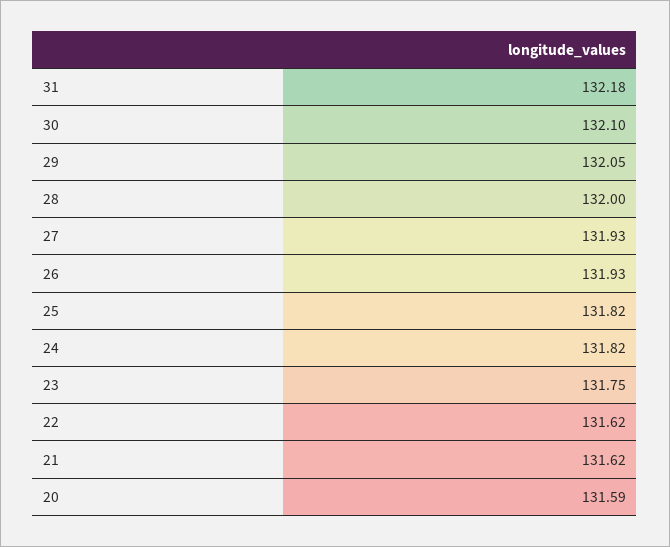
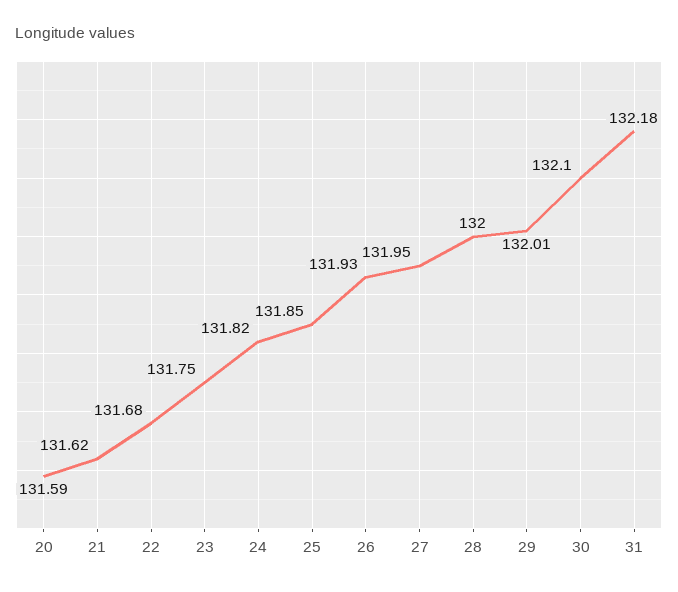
29: 132.05 -> 132.01
27: 131.93 -> 131.95
25: 131.82 -> 131.85
22: 131.62 -> 131.68

